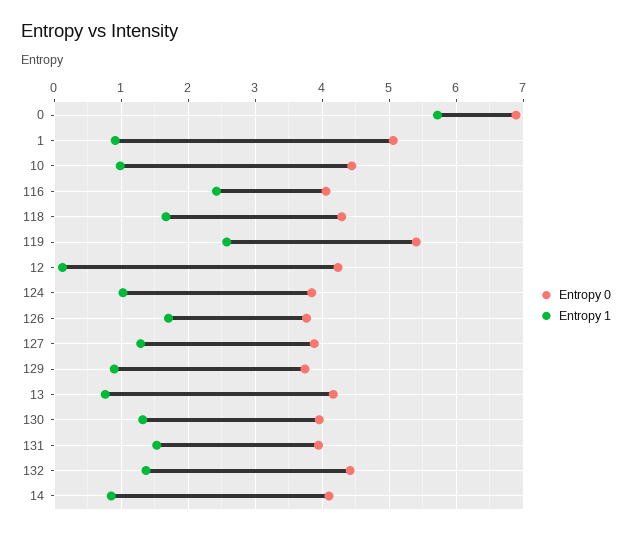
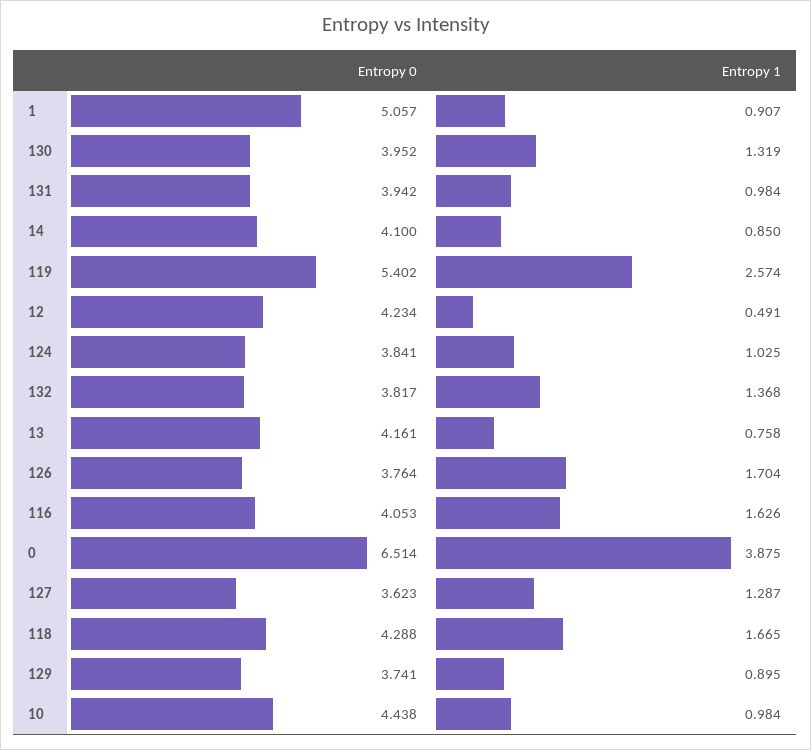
Entropy 0, 0: 6.9 -> 6.514
Entropy 1, 0: 5.7 -> 3.875
Entropy 1, 116: 2.4 -> 1.626
Entropy 1, 12: 0.1 -> 0.491
Entropy 0, 127: 3.9 -> 3.623
Entropy 1, 131: 1.5 -> 0.984
Entropy 0, 132: 4.4 -> 3.817

